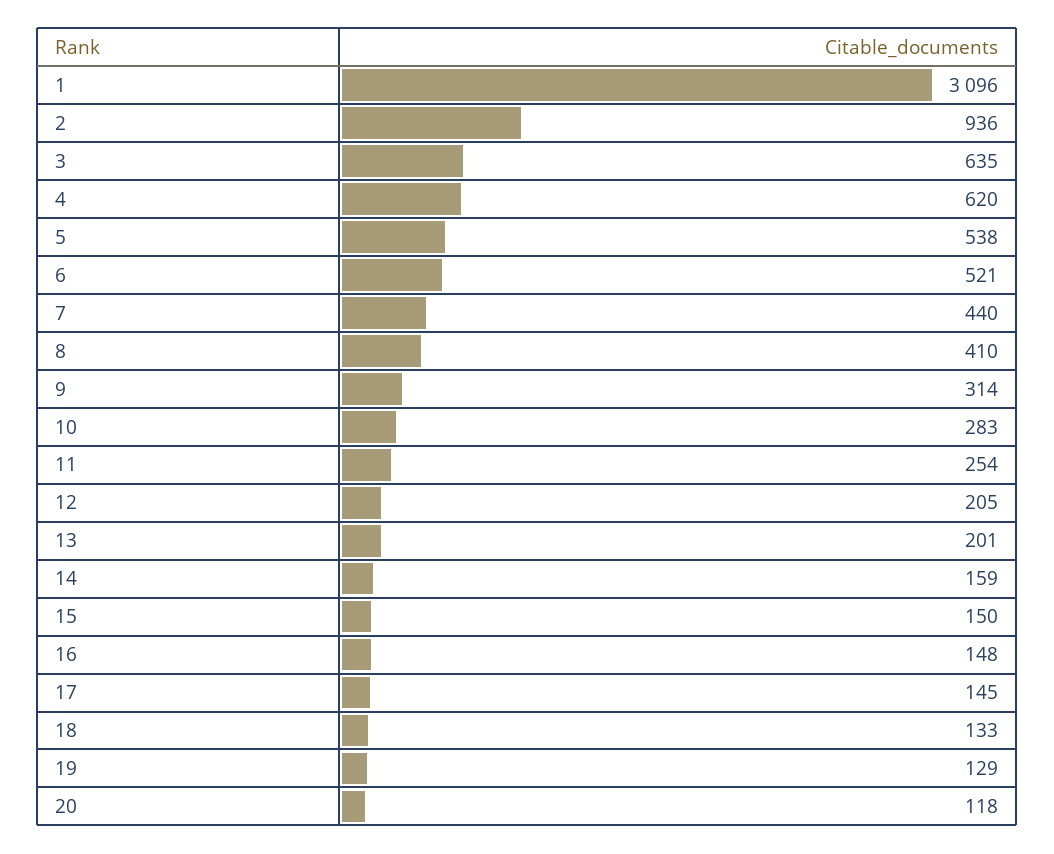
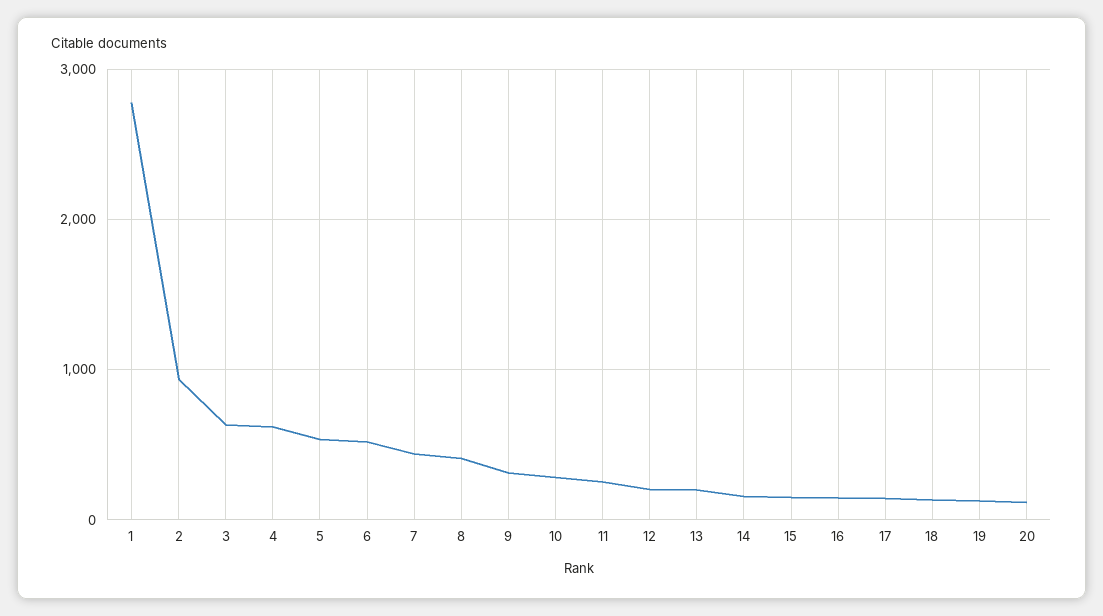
1: 3096 -> 2800

